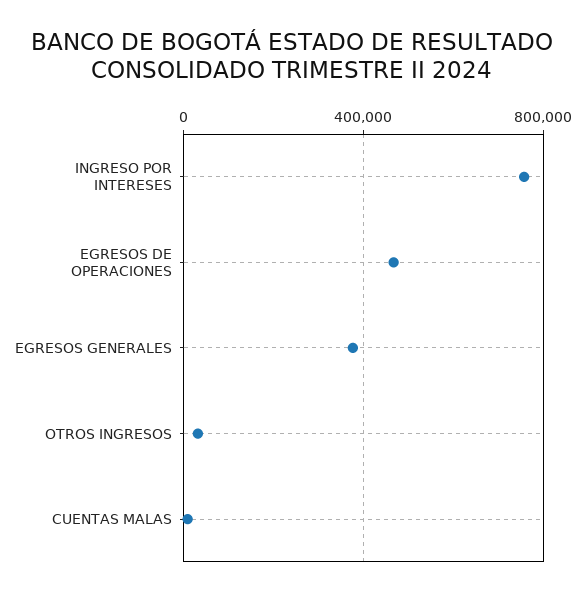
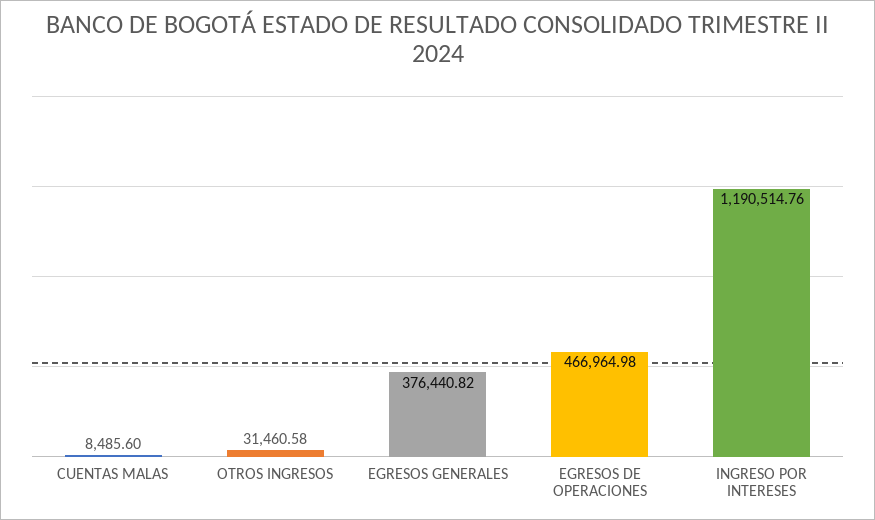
INGRESO POR INTERESES: 750000 -> 1190514.76

